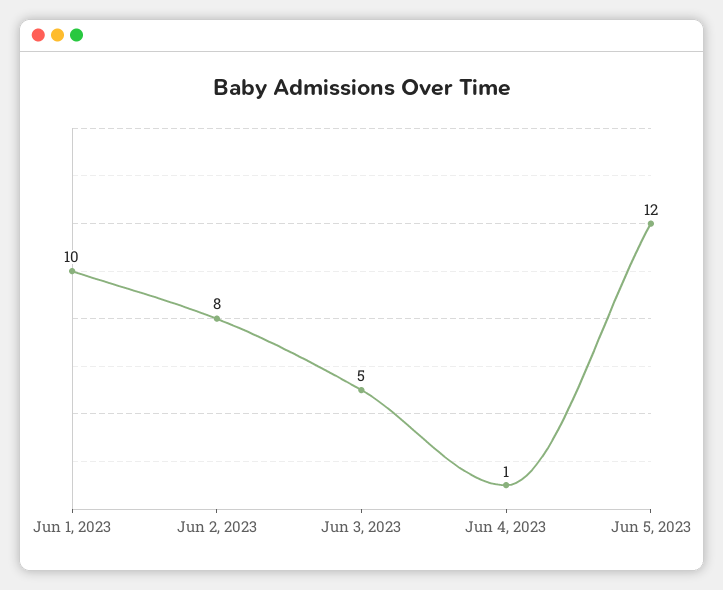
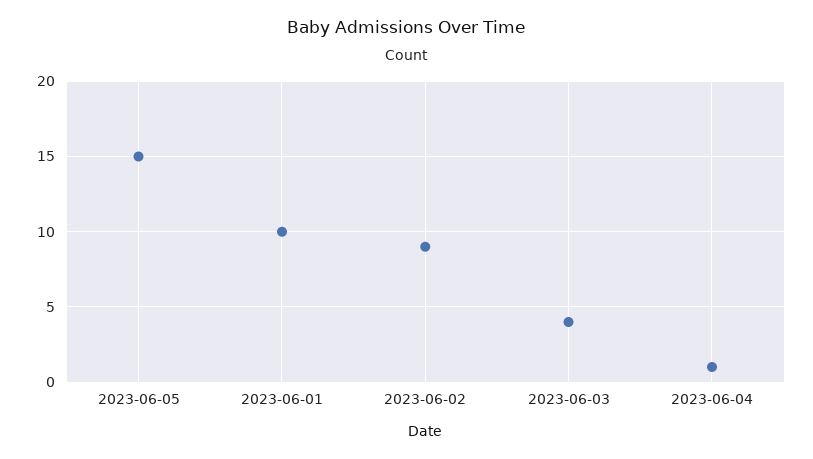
Jun 2, 2023: 8 -> 9
Jun 3, 2023: 5 -> 4
Jun 5, 2023: 12 -> 15

